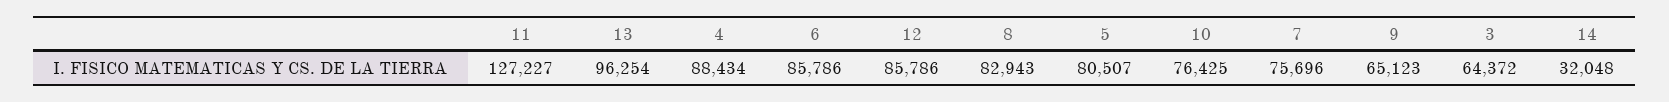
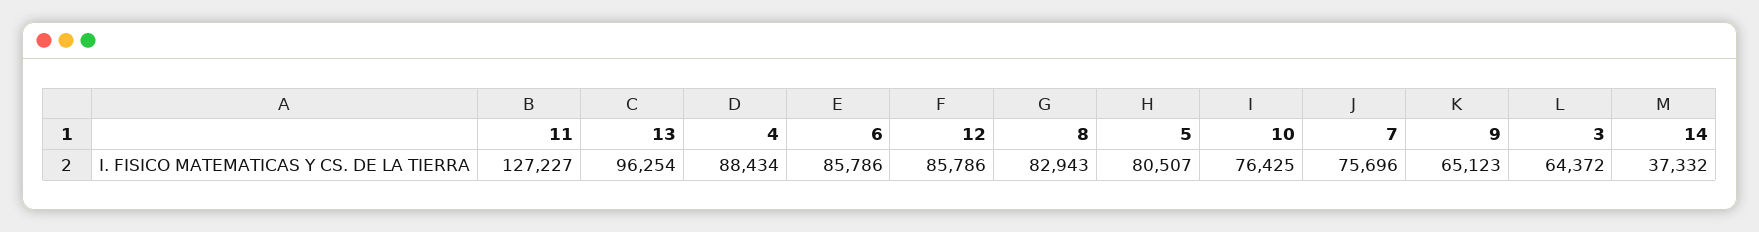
14: 32048 -> 37332

